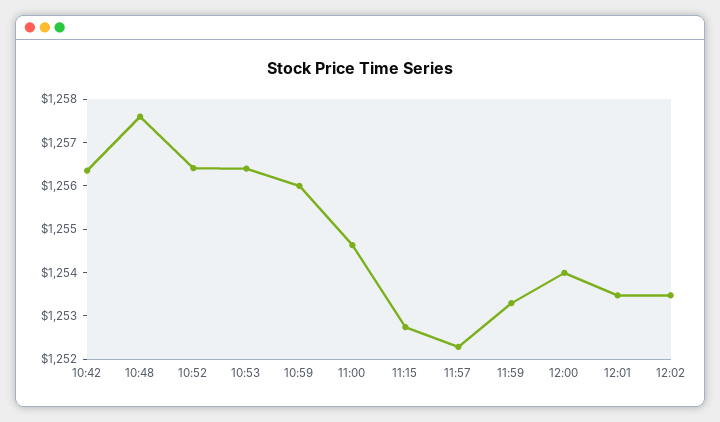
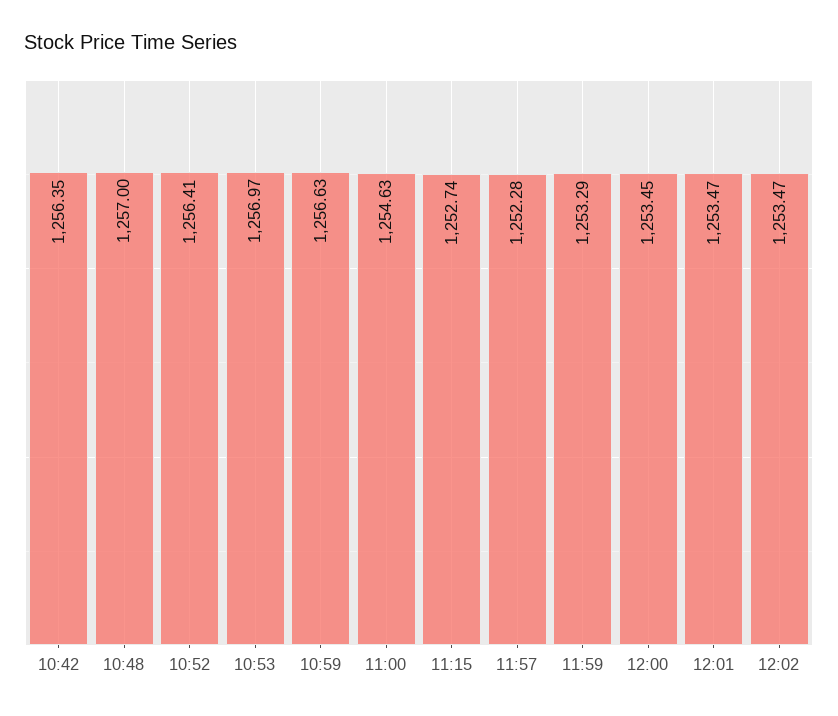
10:48: 1257.6 -> 1257
10:53: 1256.4 -> 1256.97
10:59: 1256 -> 1256.63
12:00: 1254 -> 1253.45

